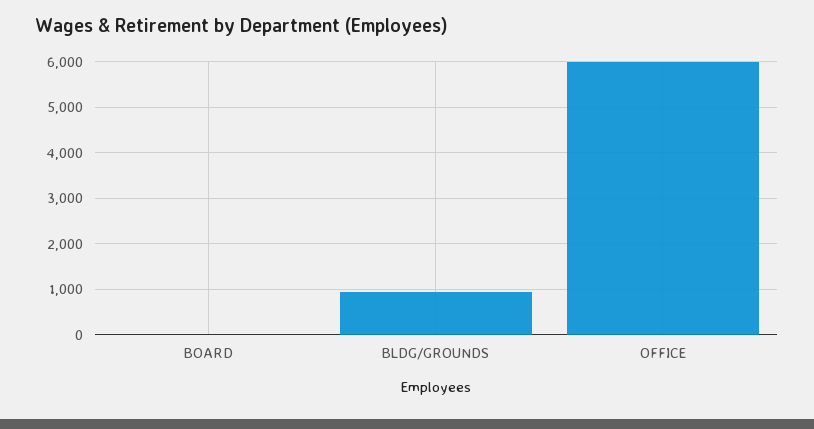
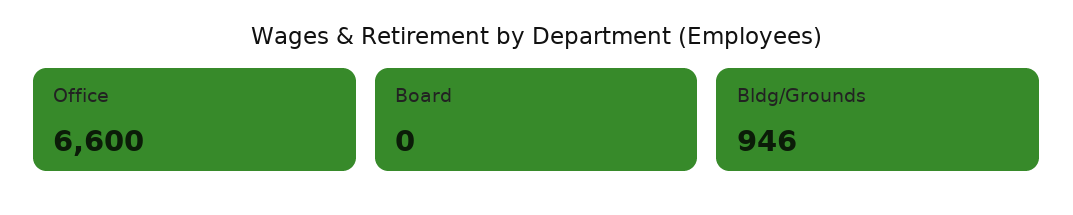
OFFICE: 6000 -> 6600

